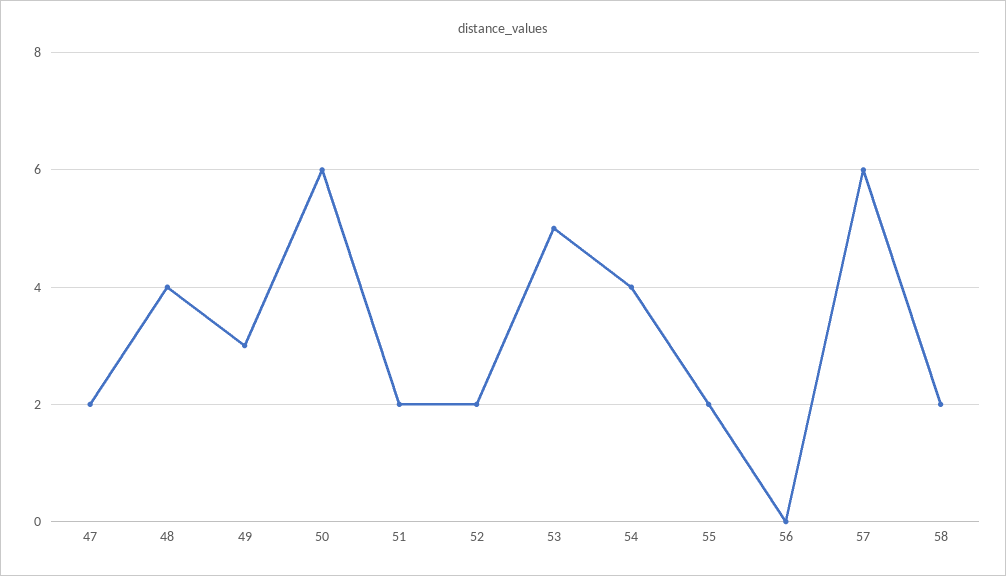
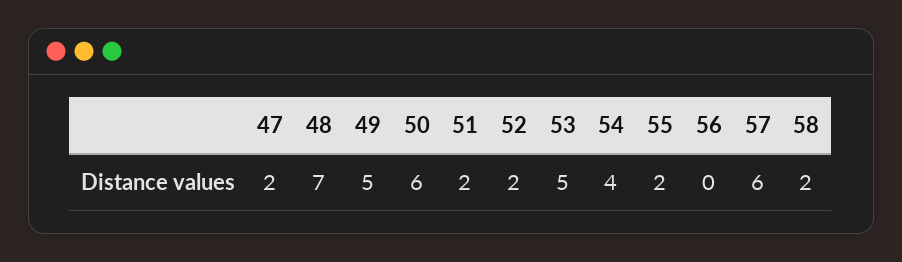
48: 4 -> 7
49: 3 -> 5

